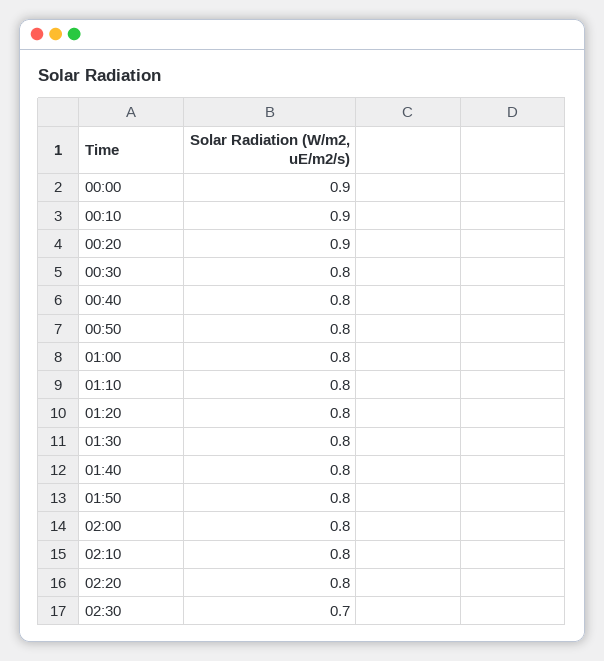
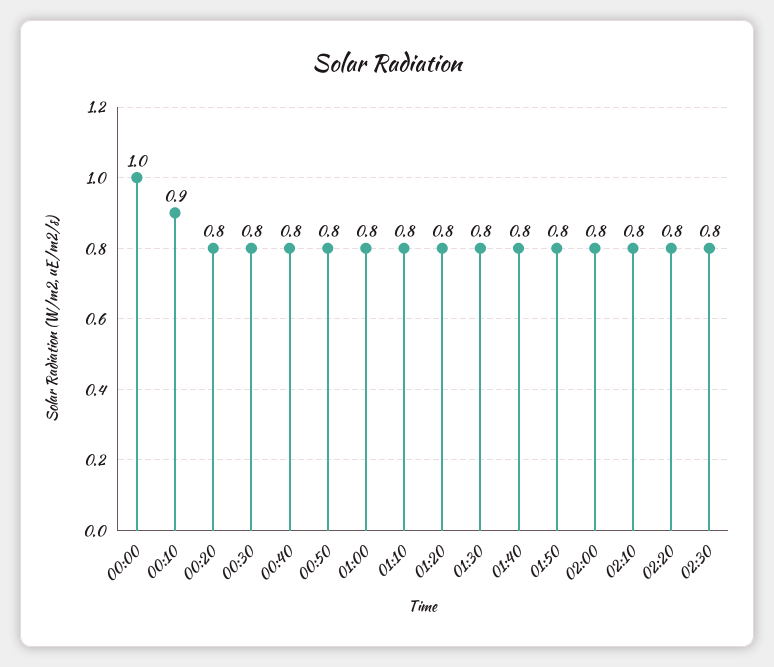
00:00: 0.9 -> 1
00:20: 0.9 -> 0.8
02:30: 0.7 -> 0.8

